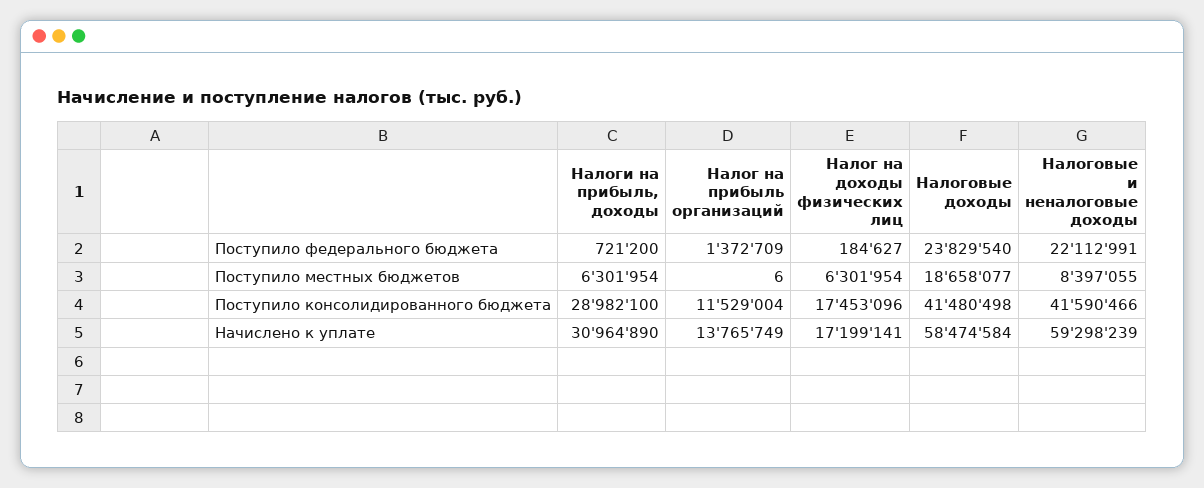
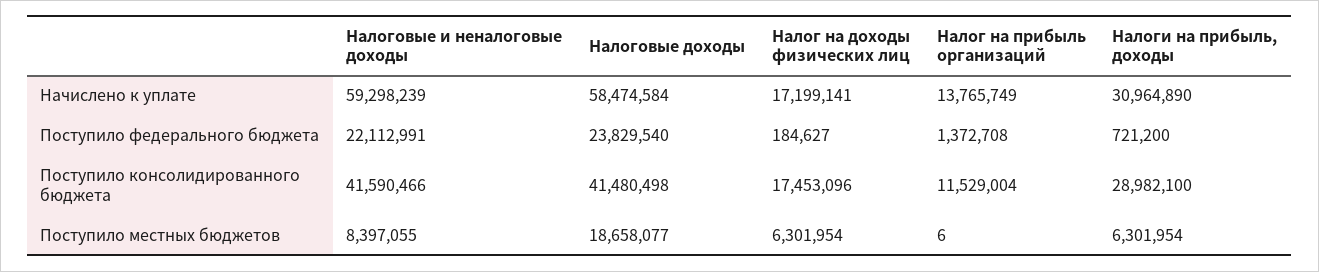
Налог на прибыль организаций, Поступило федерального бюджета: 1372709 -> 1372708

